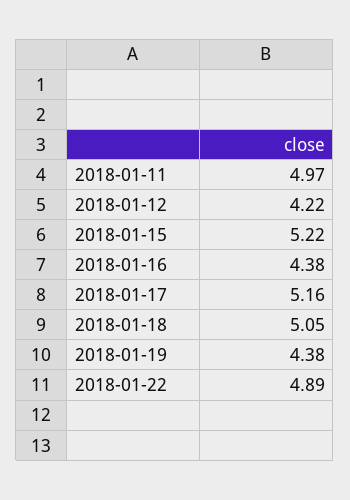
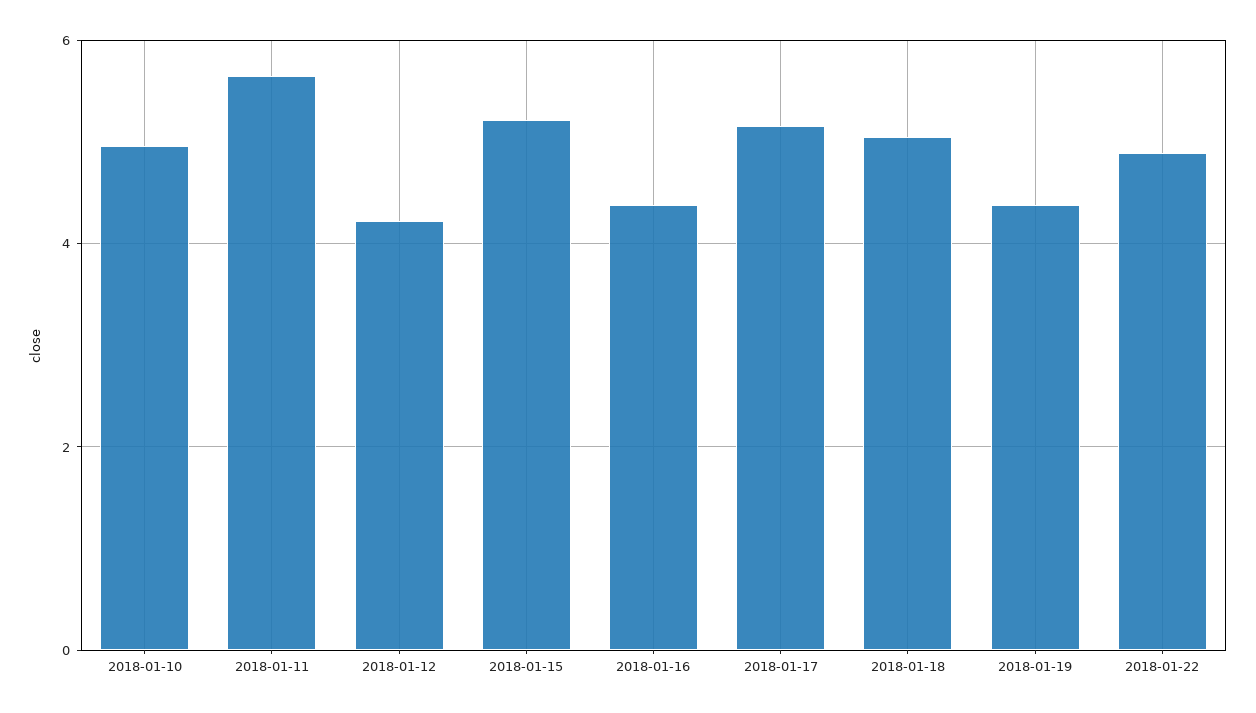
2018-01-11: 4.97 -> 5.6
2018-01-10: none -> 5

